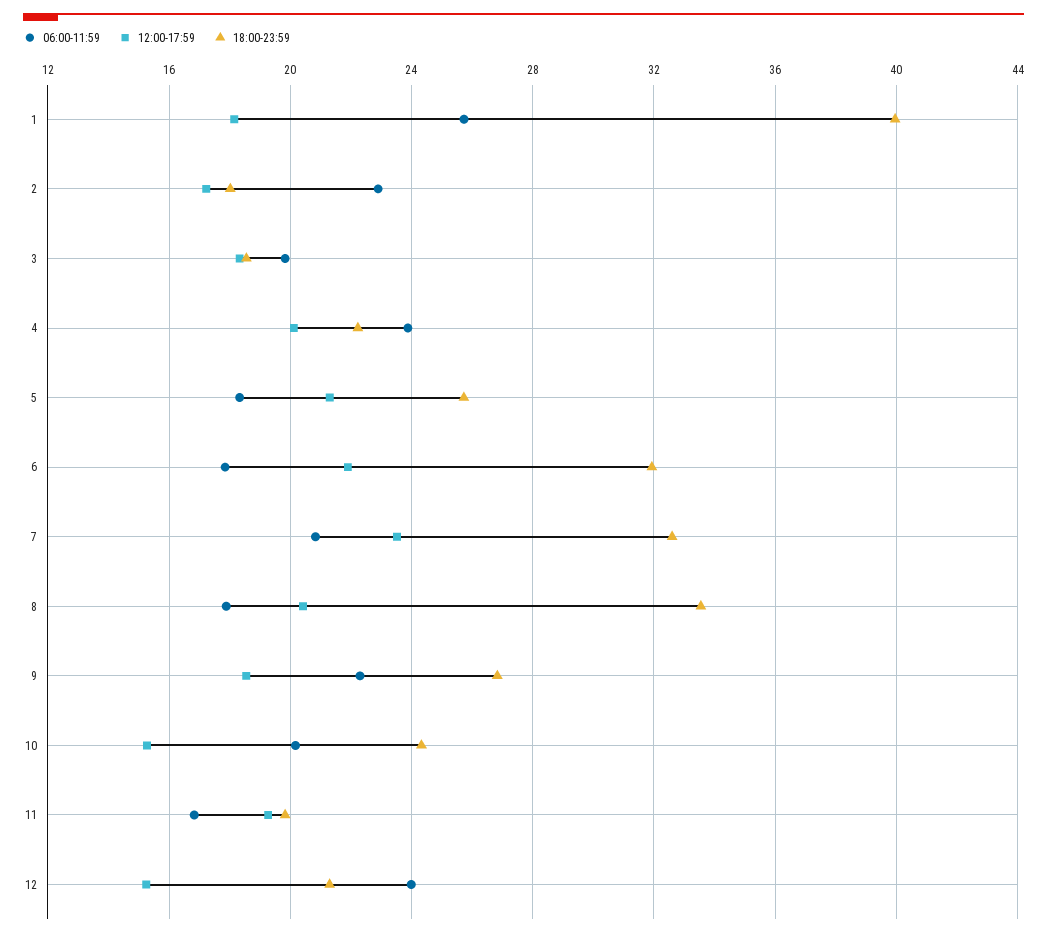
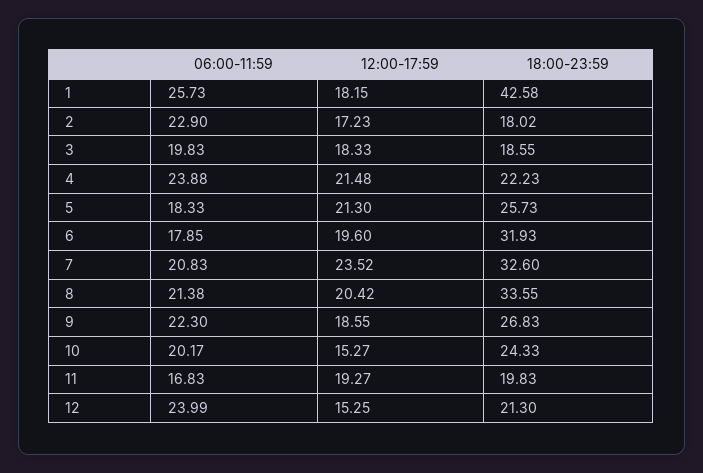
18:00-23:59, 1: 40 -> 42.58
12:00-17:59, 4: 20 -> 21.48
12:00-17:59, 6: 22 -> 19.6
06:00-11:59, 8: 18 -> 21.38

